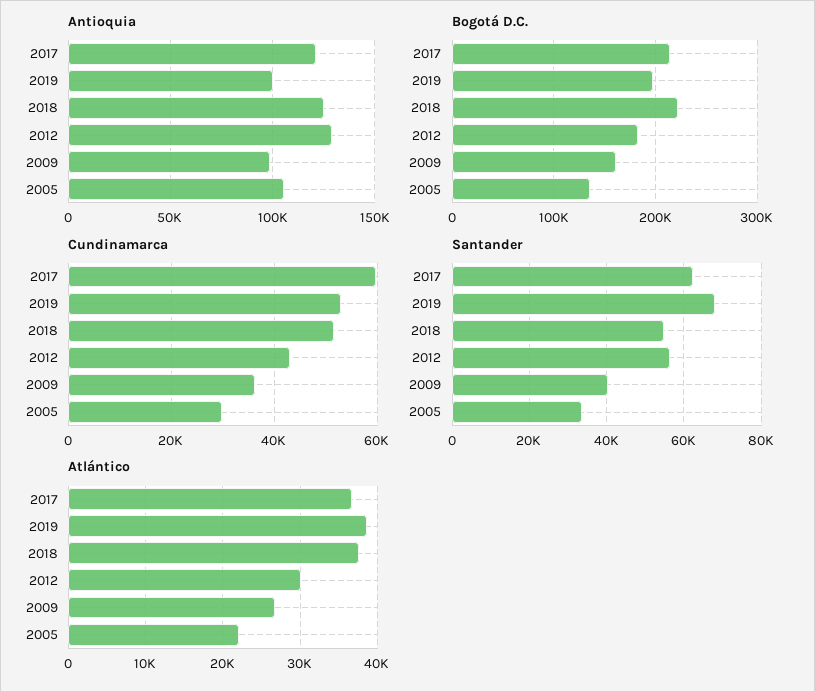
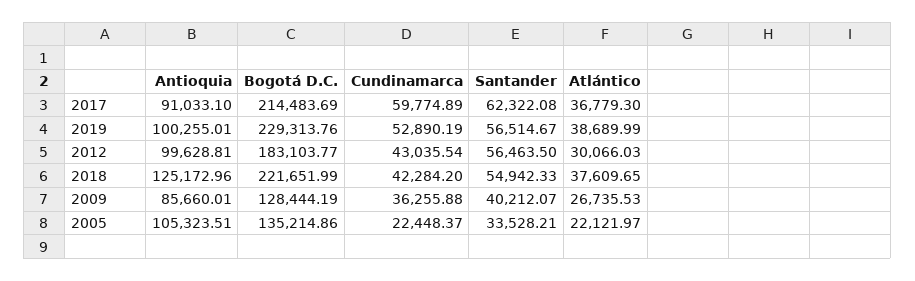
Antioquia, 2017: 120000 -> 91033.1
Antioquia, 2012: 130000 -> 99628.81
Antioquia, 2009: 100000 -> 85660.01
Bogotá D.C., 2019: 200000 -> 229313.76
Bogotá D.C., 2009: 160000 -> 128444.19
Cundinamarca, 2018: 52000 -> 42284.2
Cundinamarca, 2005: 30000 -> 22448.37
Santander, 2019: 68000 -> 56514.67

